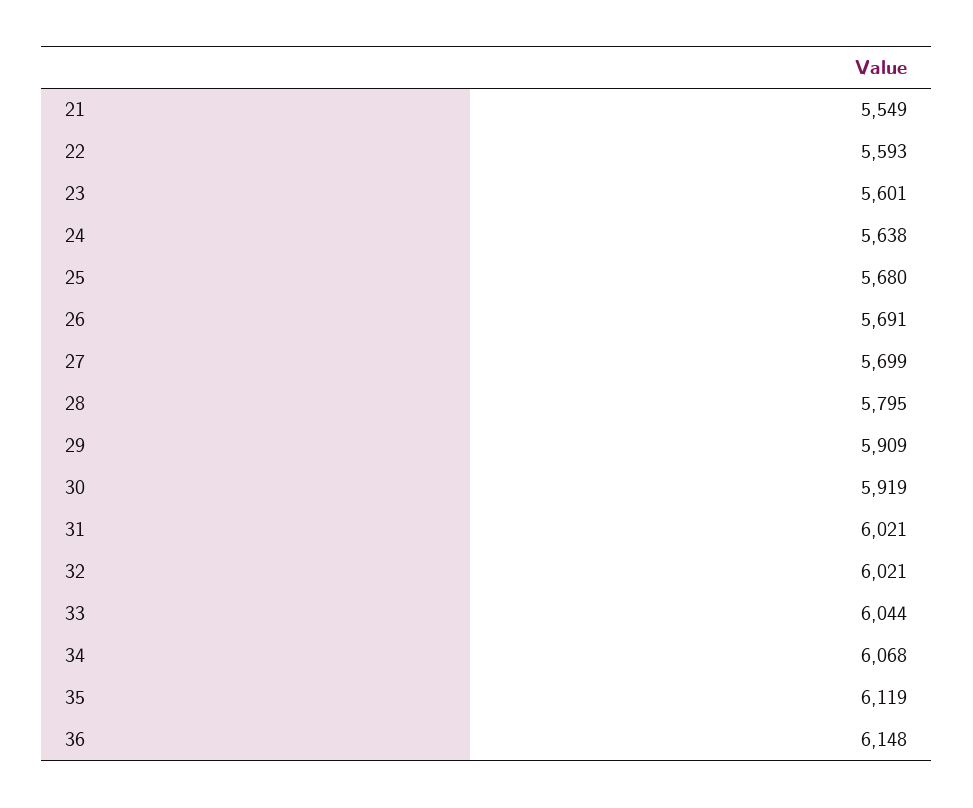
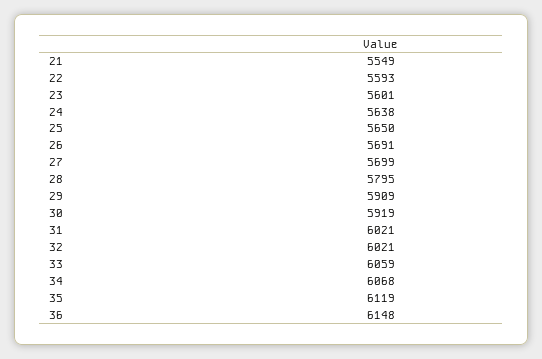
25: 5680 -> 5650
33: 6044 -> 6059

